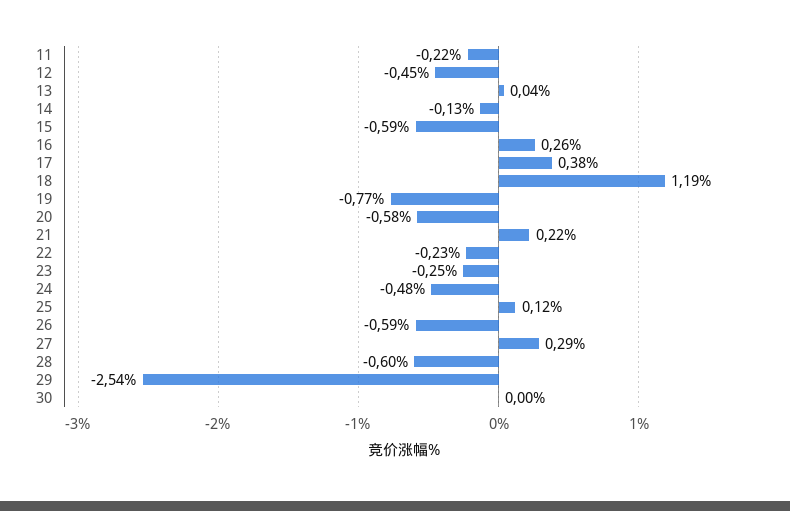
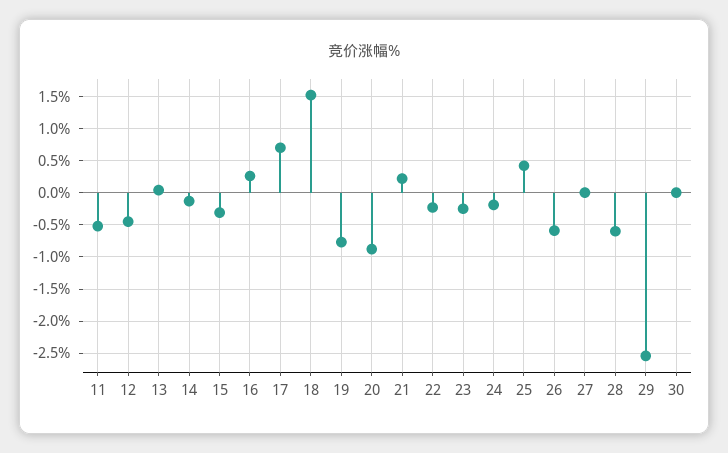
11: -0.22 -> -0.5
15: -0.59 -> -0.3
17: 0.38 -> 0.7
18: 1.19 -> 1.5
20: -0.58 -> -0.9
24: -0.48 -> -0.2
25: 0.12 -> 0.4
27: 0.29 -> 0

